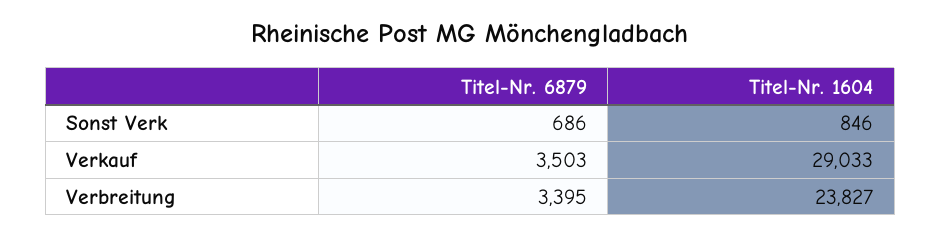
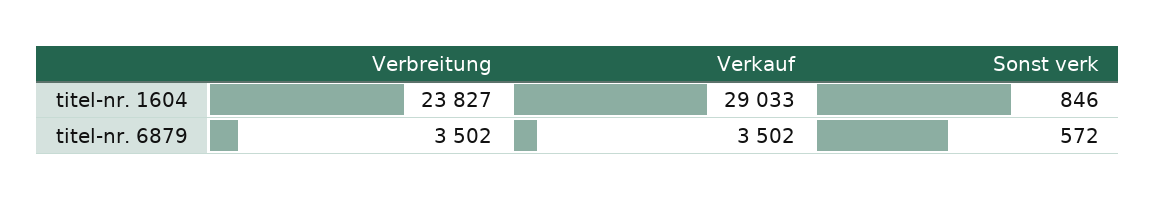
Titel-Nr. 6879, Sonst Verk: 686 -> 572
Titel-Nr. 6879, Verkauf: 3503 -> 3502
Titel-Nr. 6879, Verbreitung: 3395 -> 3502

